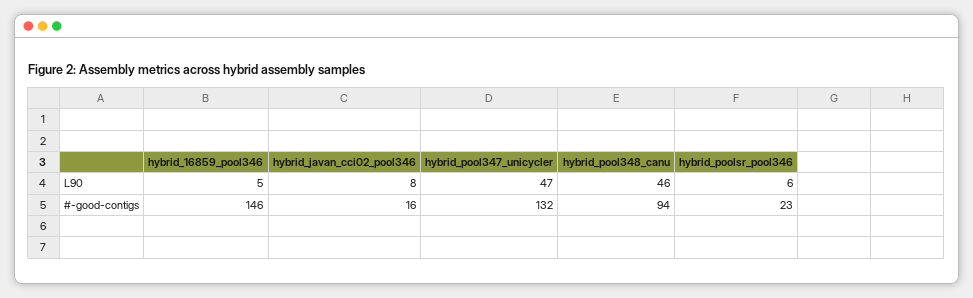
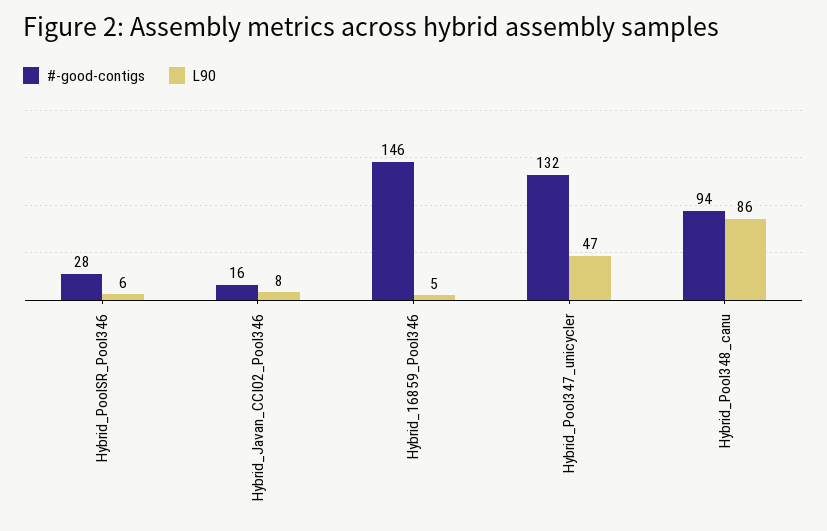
L90, hybrid_pool348_canu: 46 -> 86
#-good-contigs, hybrid_poolsr_pool346: 23 -> 28

